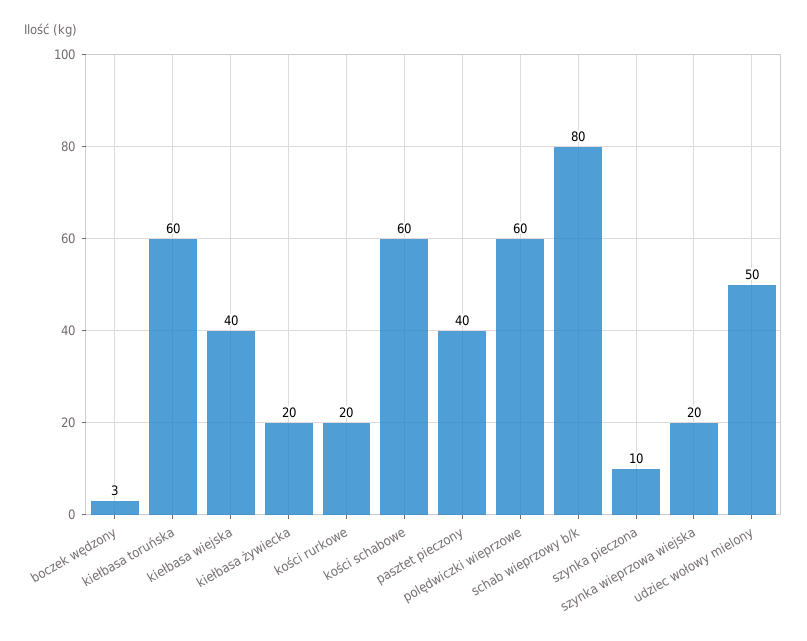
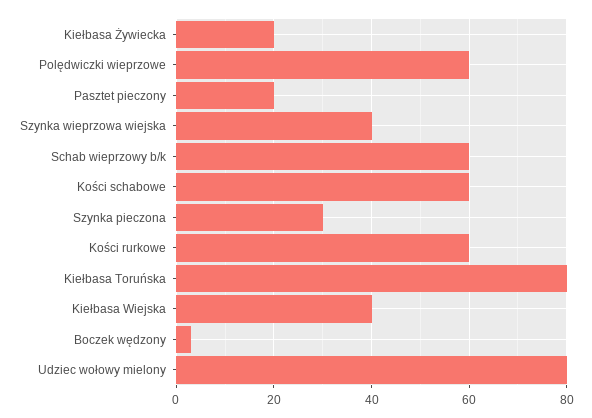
kiełbasa toruńska: 60 -> 80
kości rurkowe: 20 -> 60
pasztet pieczony: 40 -> 20
schab wieprzowy b/k: 80 -> 60
szynka pieczona: 10 -> 30
szynka wieprzowa wiejska: 20 -> 40
udziec wołowy mielony: 50 -> 80

